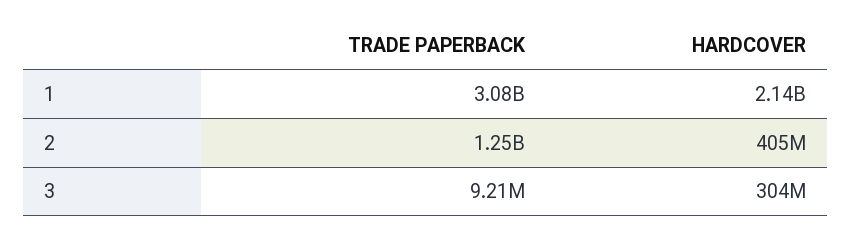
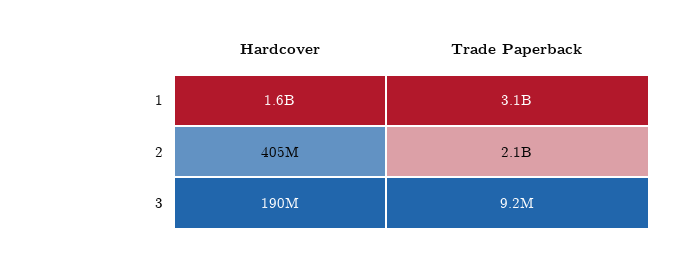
HARDCOVER, 1: 2140000000 -> 1600000000
TRADE PAPERBACK, 2: 1250000000 -> 2100000000
HARDCOVER, 3: 304000000 -> 190000000

